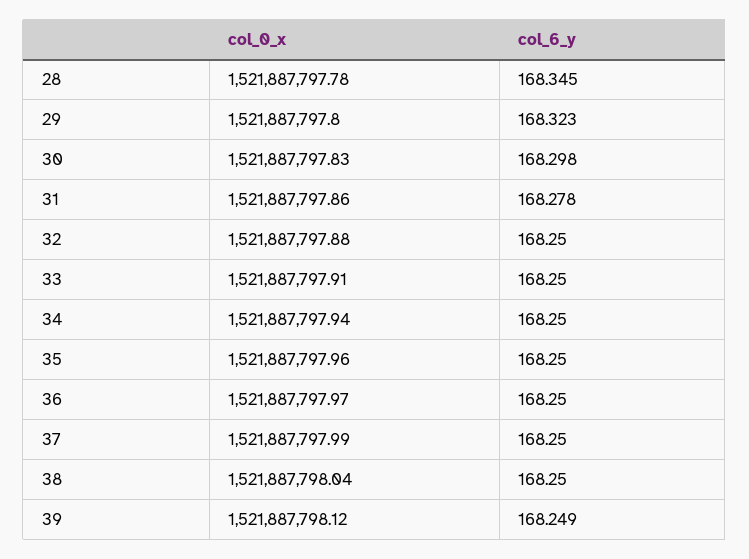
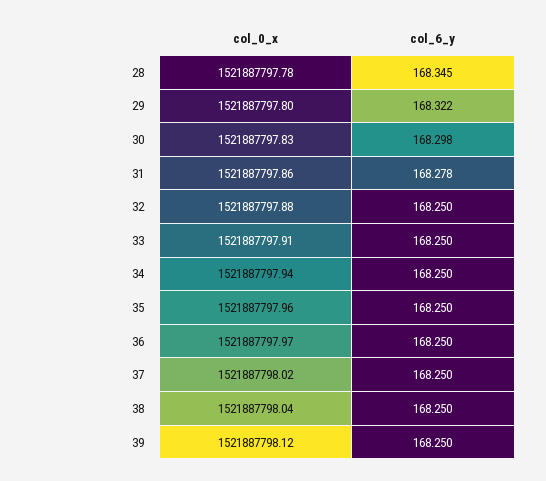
col_6_y, 29: 168.323 -> 168.322
col_0_x, 37: 1521887797.99 -> 1521887798.02
col_6_y, 39: 168.249 -> 168.25

